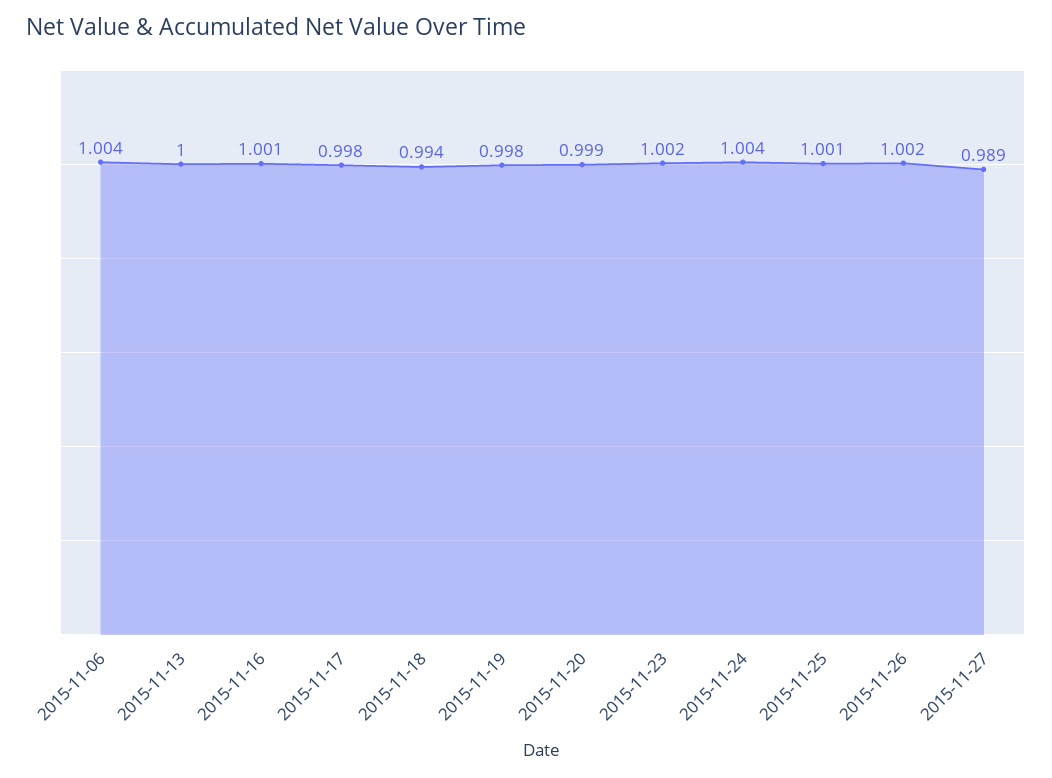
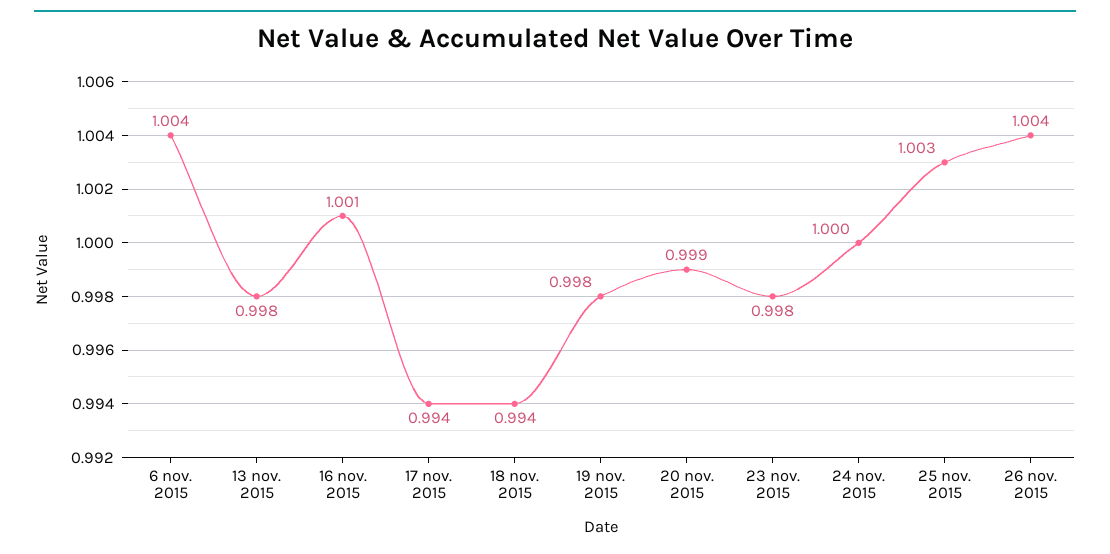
2015-11-13: 1 -> 0.998
2015-11-17: 0.998 -> 0.994
2015-11-23: 1.002 -> 0.998
2015-11-24: 1.004 -> 1
2015-11-25: 1.001 -> 1.003
2015-11-26: 1.002 -> 1.004
2015-11-27: 0.989 -> none

